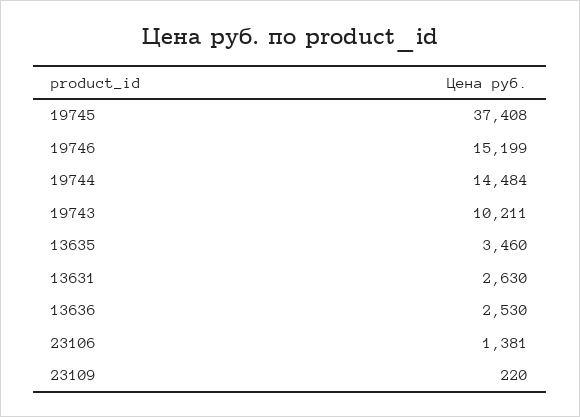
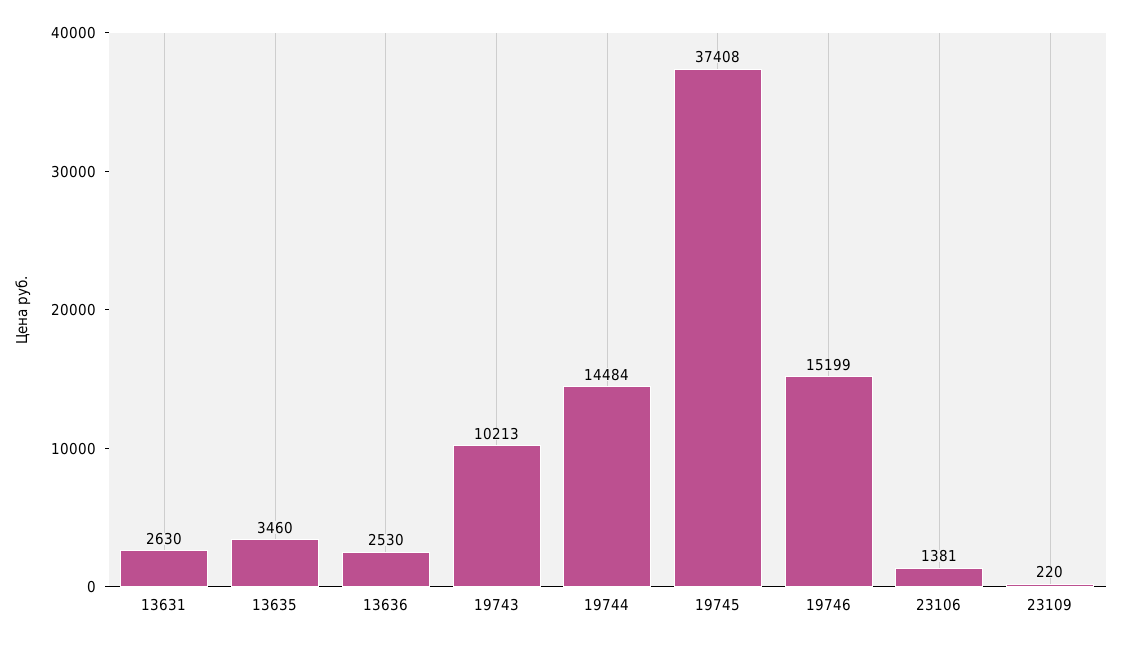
19743: 10211 -> 10213

